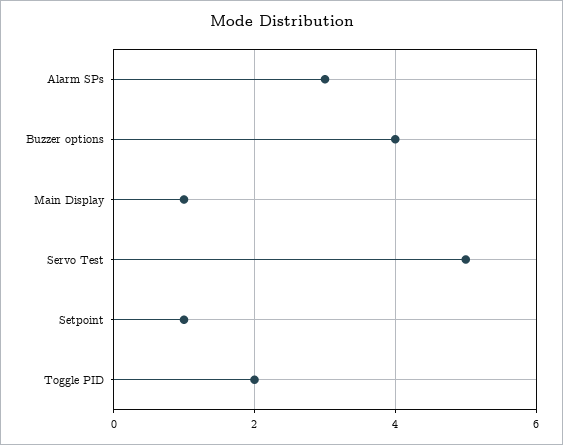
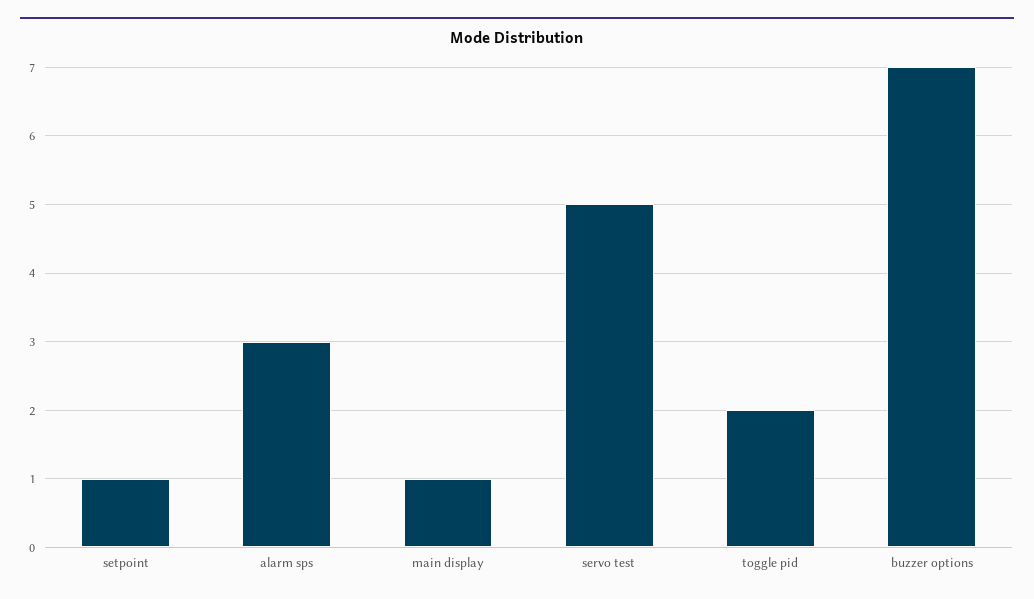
Buzzer options: 4 -> 7

